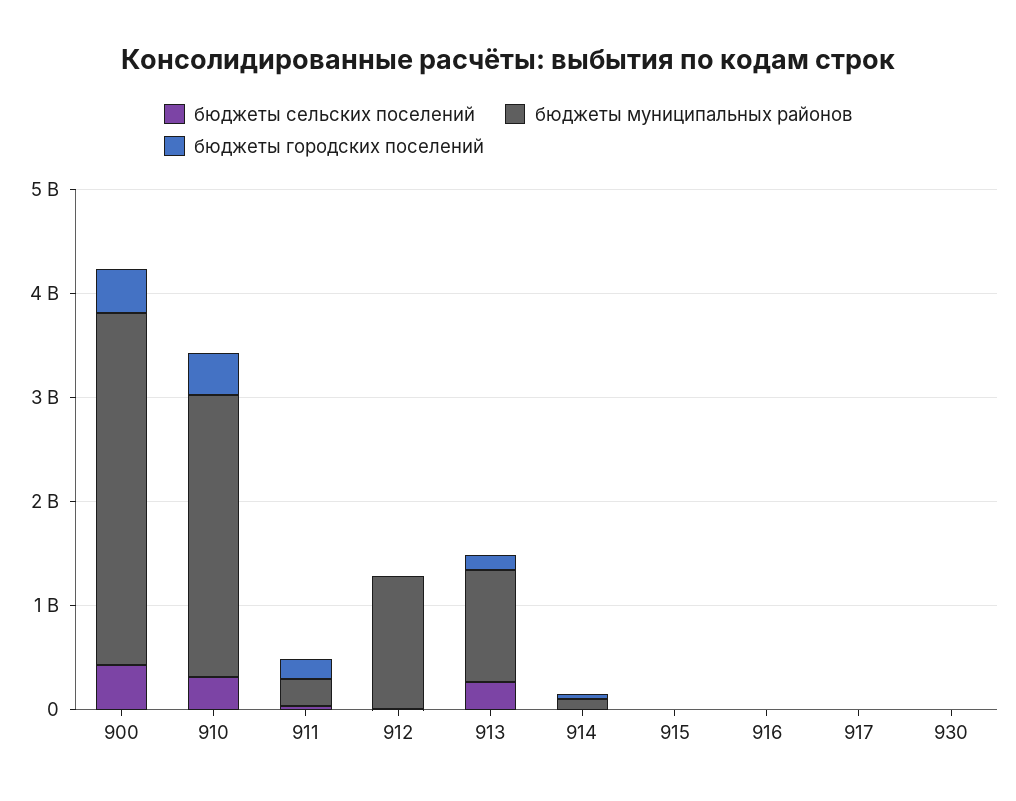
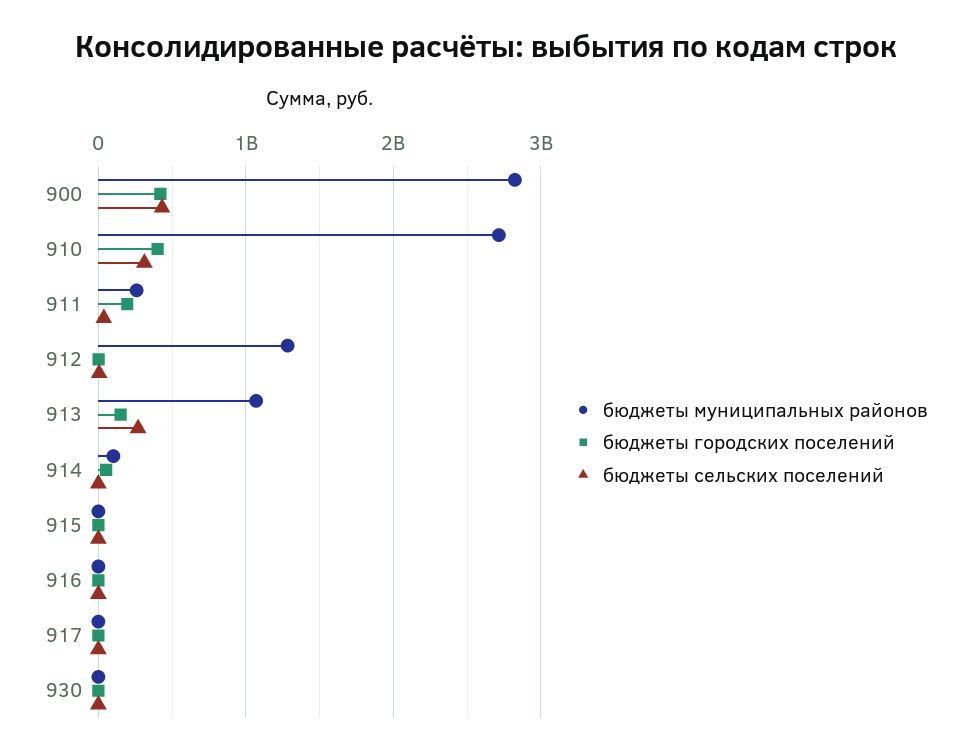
бюджеты муниципальных районов, 900: 3400000000 -> 2800000000

